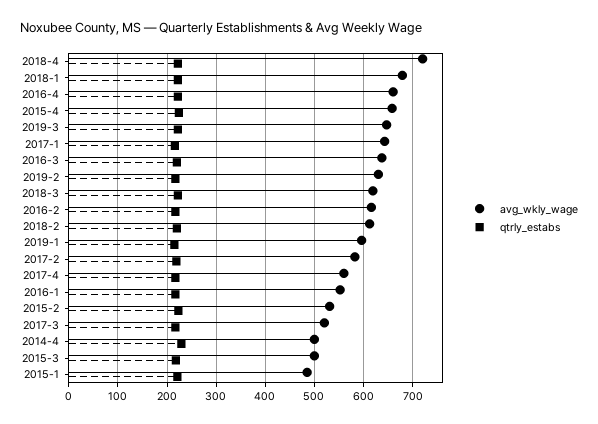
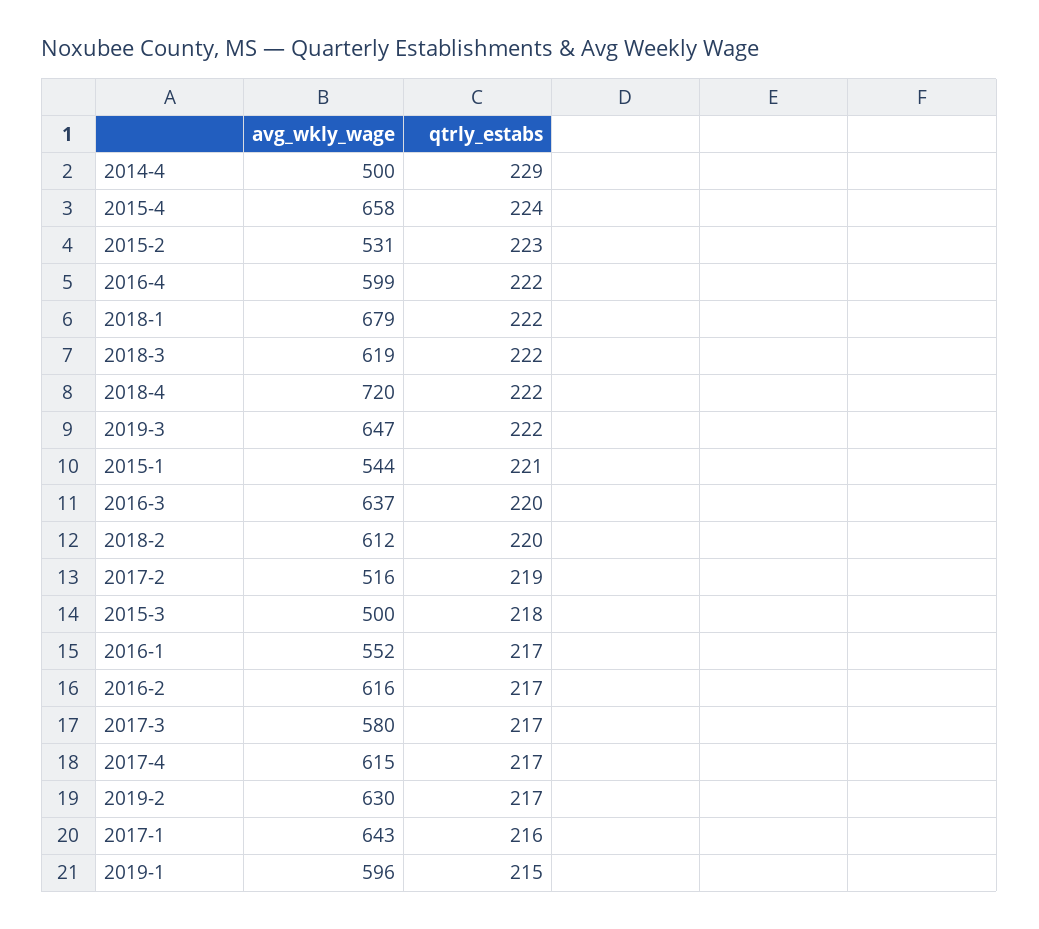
avg_wkly_wage, 2016-4: 660 -> 599
avg_wkly_wage, 2017-2: 580 -> 516
avg_wkly_wage, 2017-4: 560 -> 615
avg_wkly_wage, 2017-3: 520 -> 580
avg_wkly_wage, 2015-1: 480 -> 544

